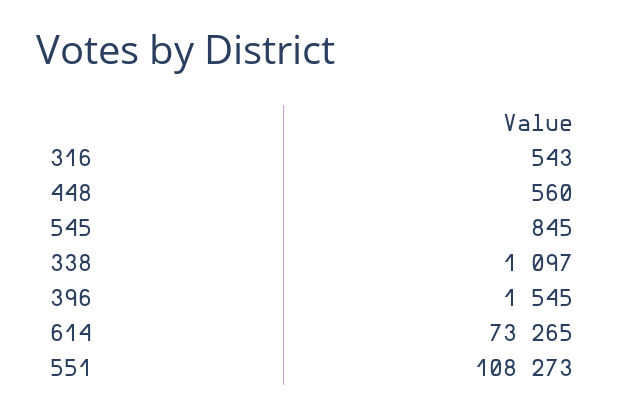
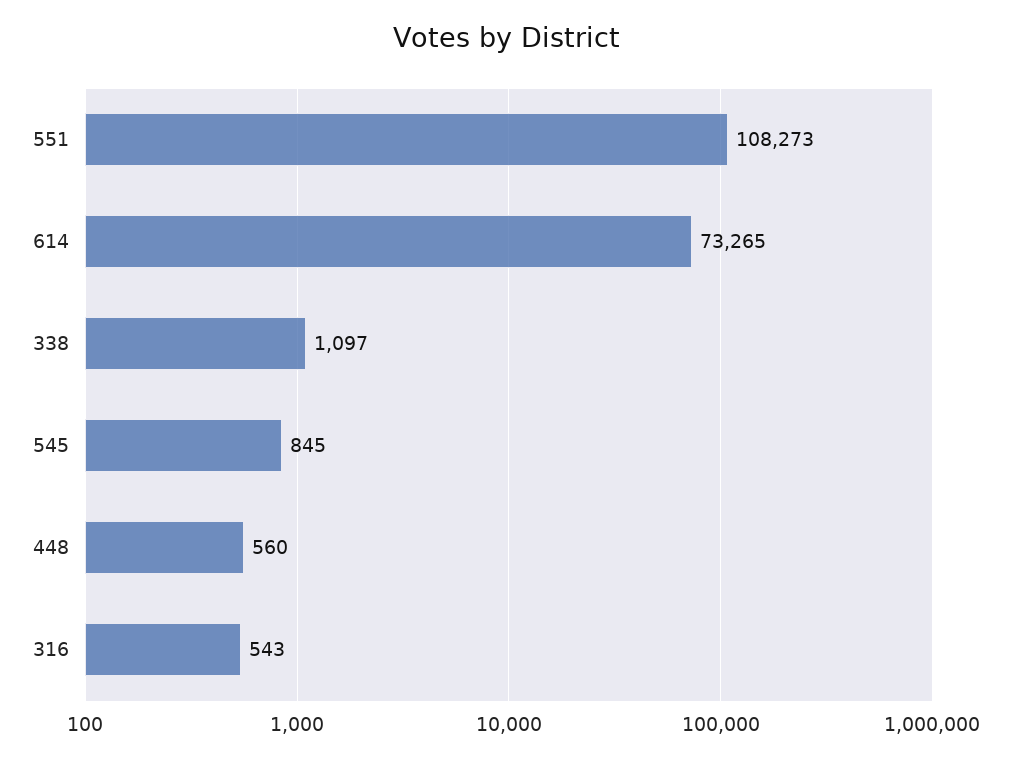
396: 1545 -> none

